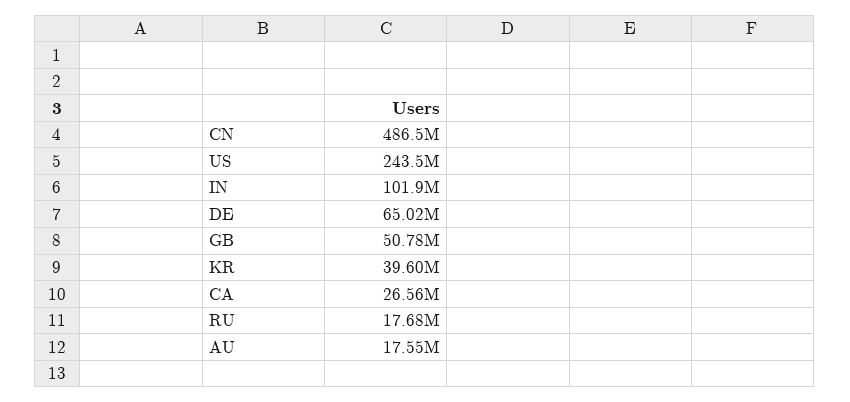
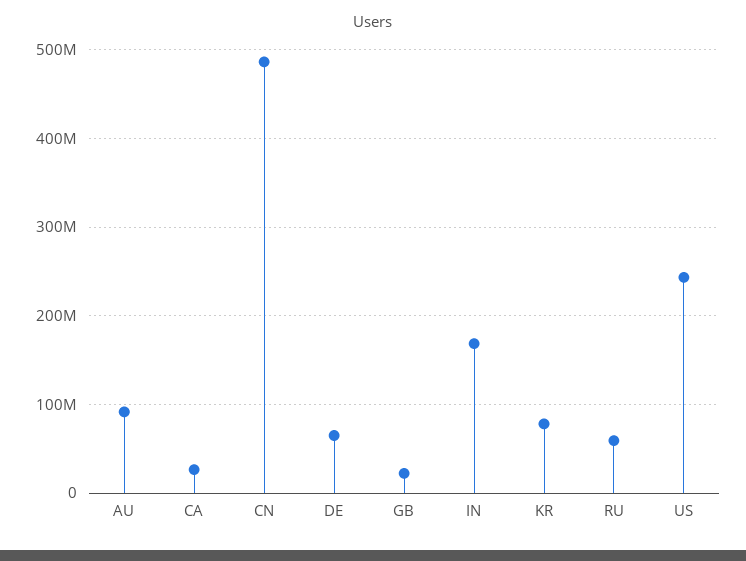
IN: 101900000 -> 170000000
GB: 50780000 -> 20000000
KR: 39600000 -> 80000000
RU: 17680000 -> 60000000
AU: 17550000 -> 90000000

